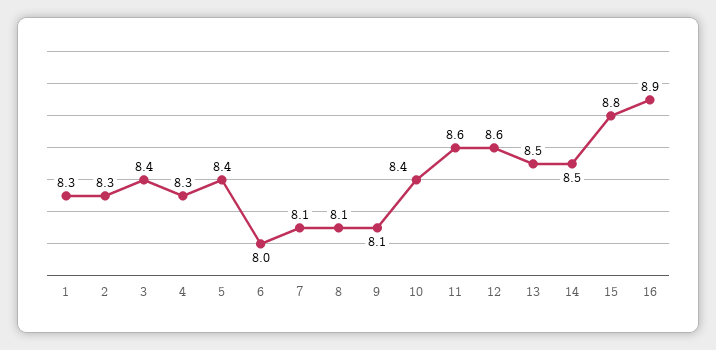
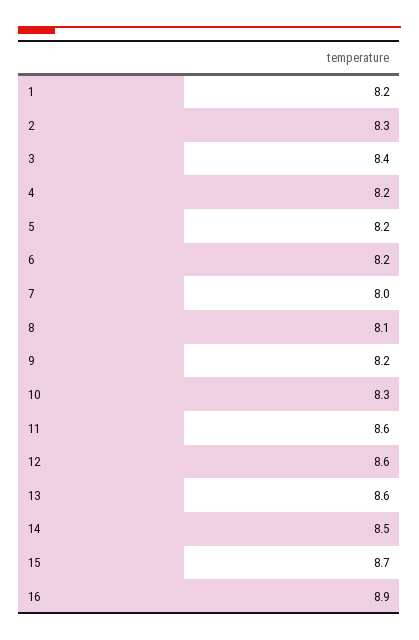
1: 8.3 -> 8.2
4: 8.3 -> 8.2
5: 8.4 -> 8.2
6: 8 -> 8.2
7: 8.1 -> 8
9: 8.1 -> 8.2
10: 8.4 -> 8.3
13: 8.5 -> 8.6
15: 8.8 -> 8.7

